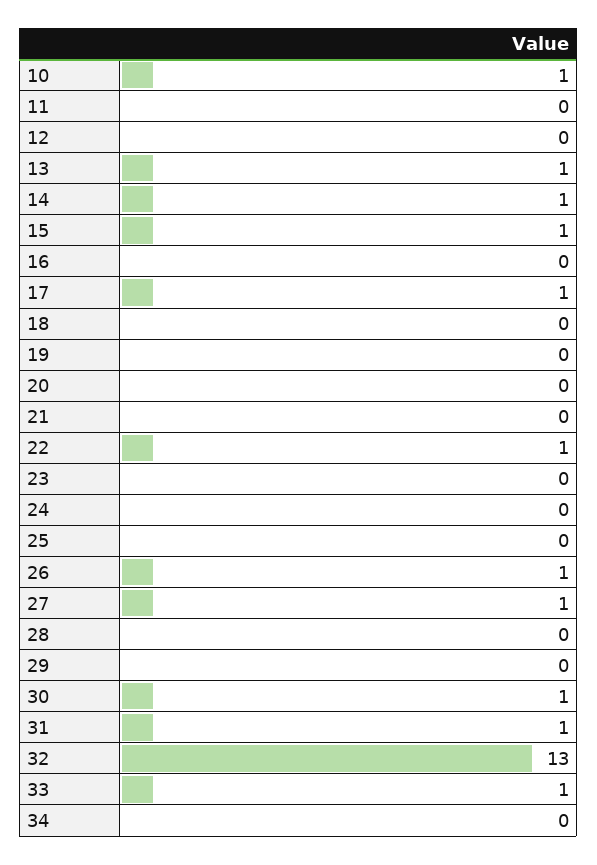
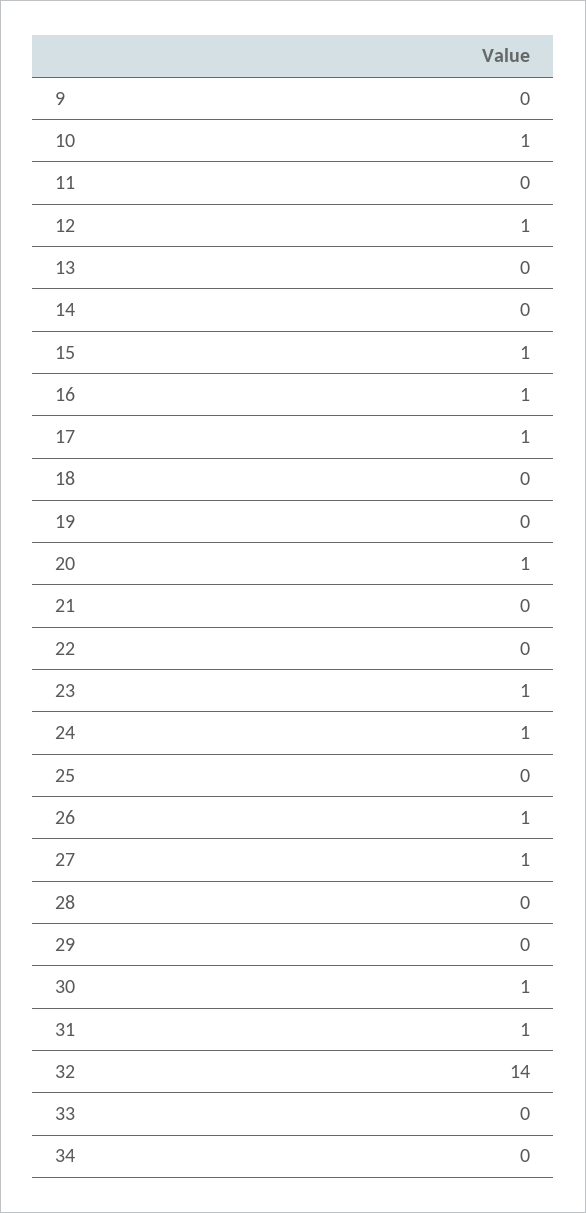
12: 0 -> 1
13: 1 -> 0
14: 1 -> 0
16: 0 -> 1
20: 0 -> 1
22: 1 -> 0
23: 0 -> 1
24: 0 -> 1
32: 13 -> 14
33: 1 -> 0
9: none -> 0

